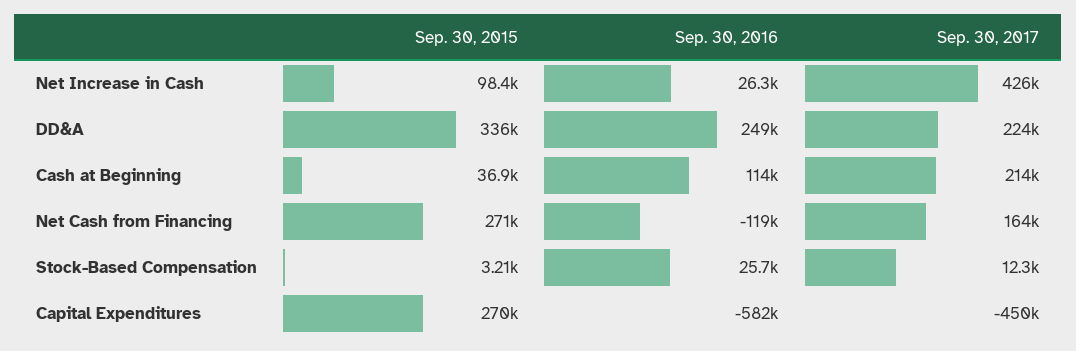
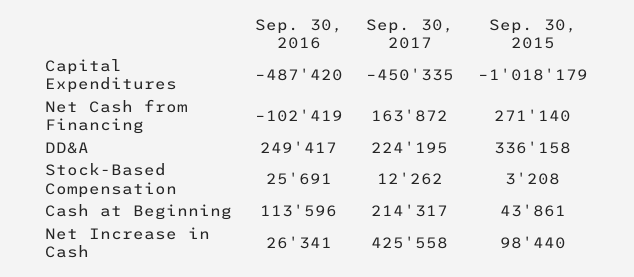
Sep. 30, 2015, Cash at Beginning: 36900 -> 43861
Sep. 30, 2016, Net Cash from Financing: -119000 -> -102419
Sep. 30, 2015, Capital Expenditures: 270000 -> -1018179
Sep. 30, 2016, Capital Expenditures: -582000 -> -487420

